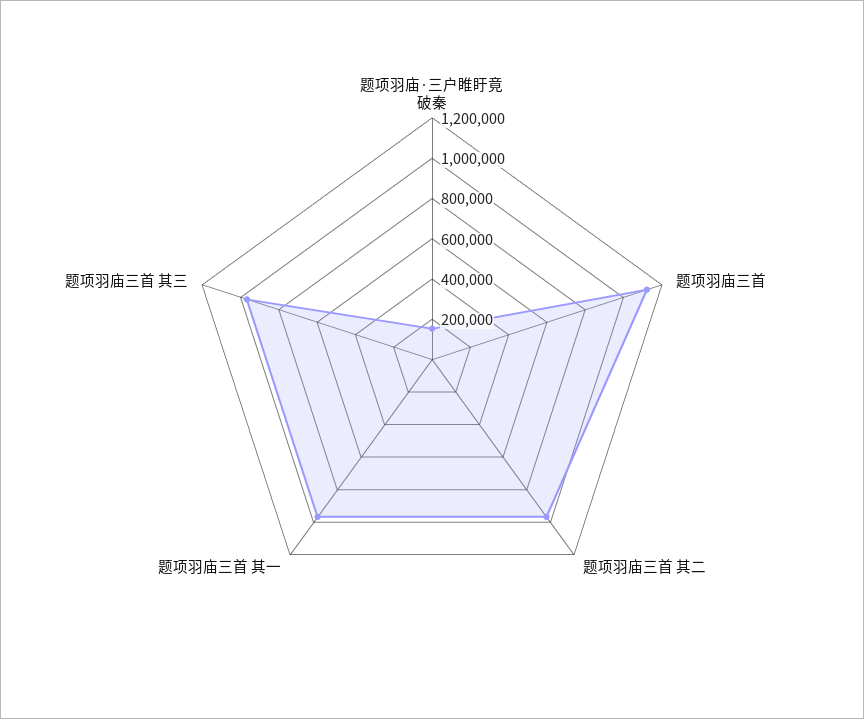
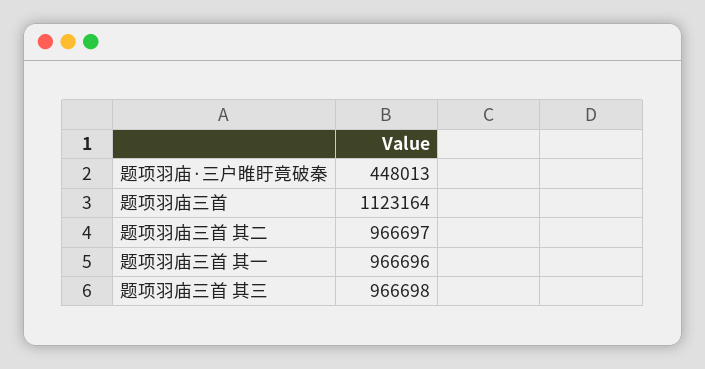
题项羽庙·三户睢盱竟破秦: 150000 -> 448013

